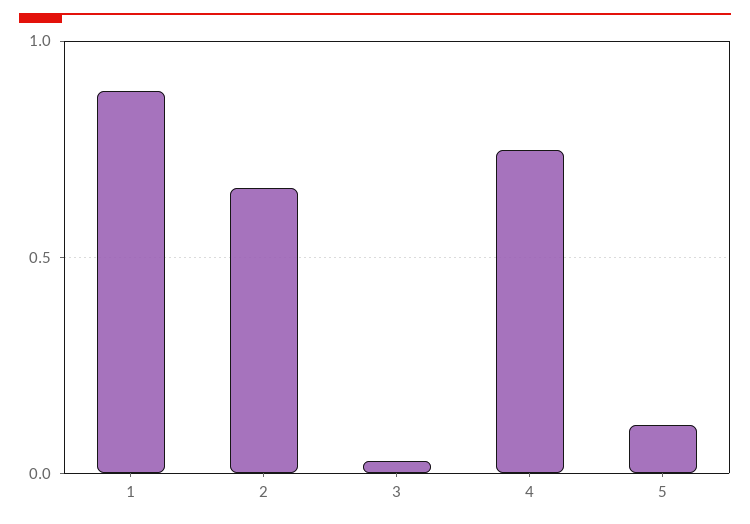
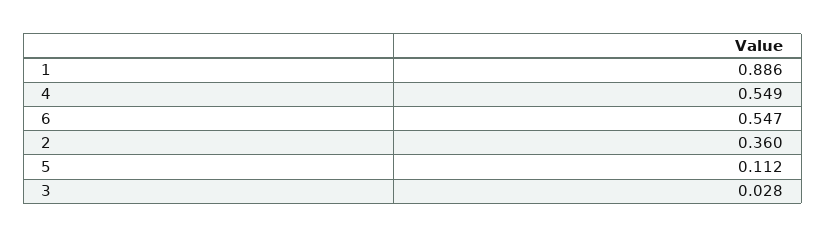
2: 0.65 -> 0.36
4: 0.75 -> 0.549
6: none -> 0.547

